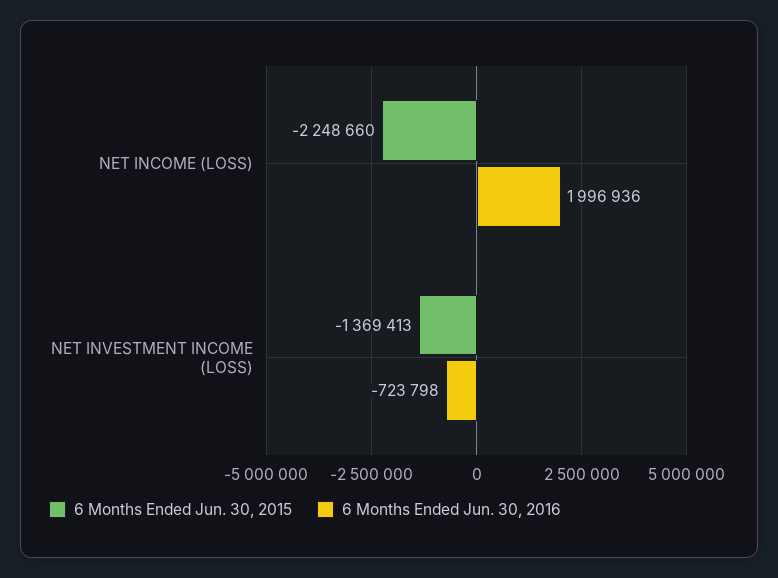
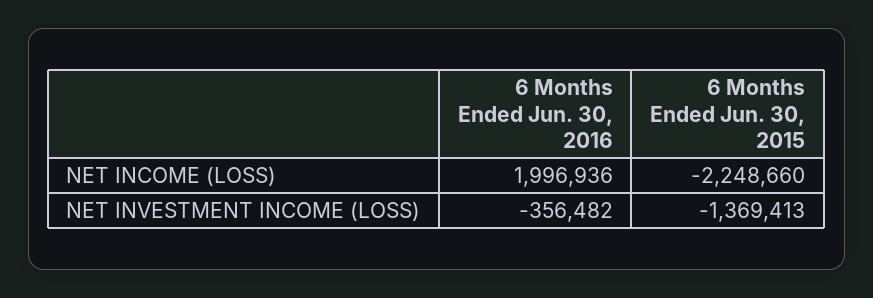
6 Months Ended Jun. 30, 2016, NET INVESTMENT INCOME (LOSS): -723798 -> -356482

